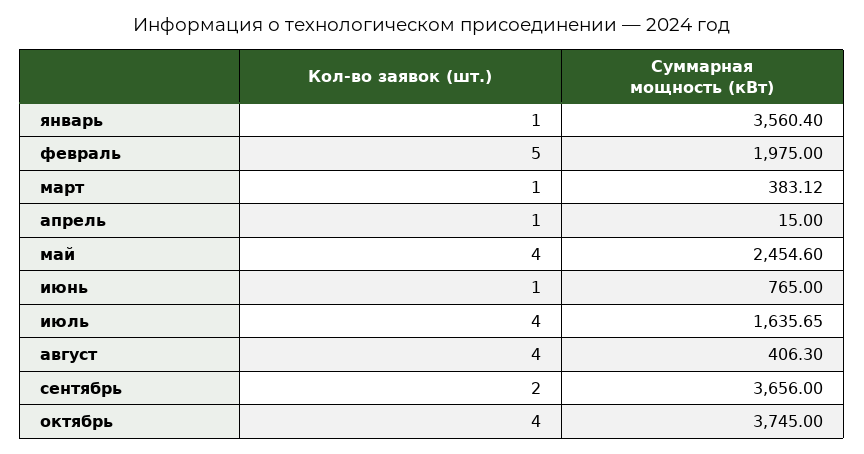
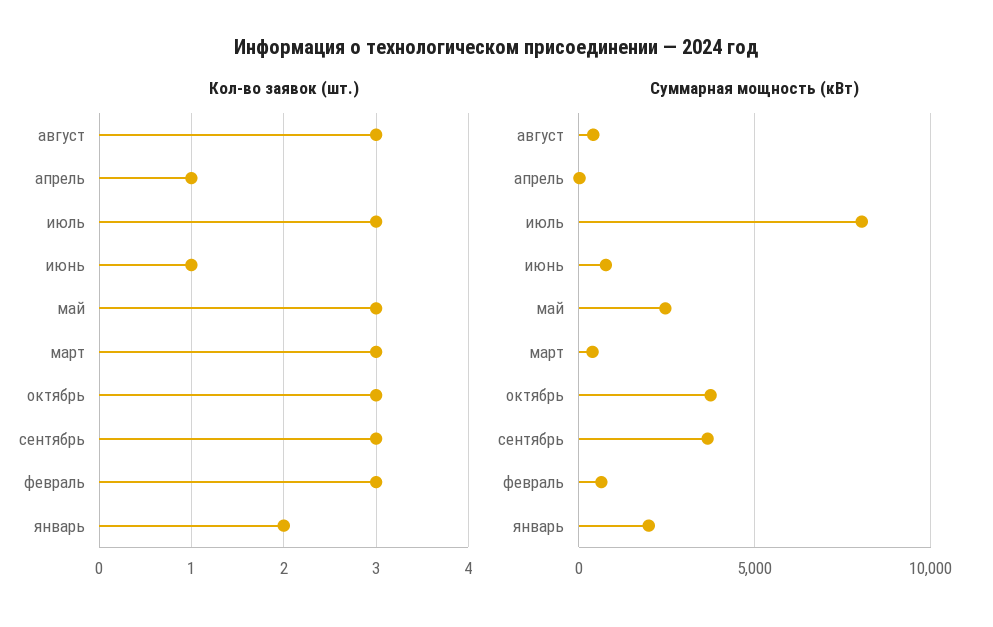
Кол-во заявок (шт.), январь: 1 -> 2
Суммарная мощность (кВт), январь: 3560.4 -> 2000
Кол-во заявок (шт.), февраль: 5 -> 3
Суммарная мощность (кВт), февраль: 1975 -> 500
Кол-во заявок (шт.), март: 1 -> 3
Кол-во заявок (шт.), май: 4 -> 3
Кол-во заявок (шт.), июль: 4 -> 3
Суммарная мощность (кВт), июль: 1635.65 -> 8000
Кол-во заявок (шт.), август: 4 -> 3
Кол-во заявок (шт.), сентябрь: 2 -> 3
Кол-во заявок (шт.), октябрь: 4 -> 3

